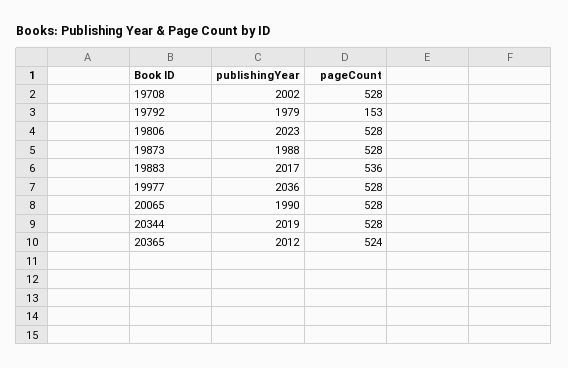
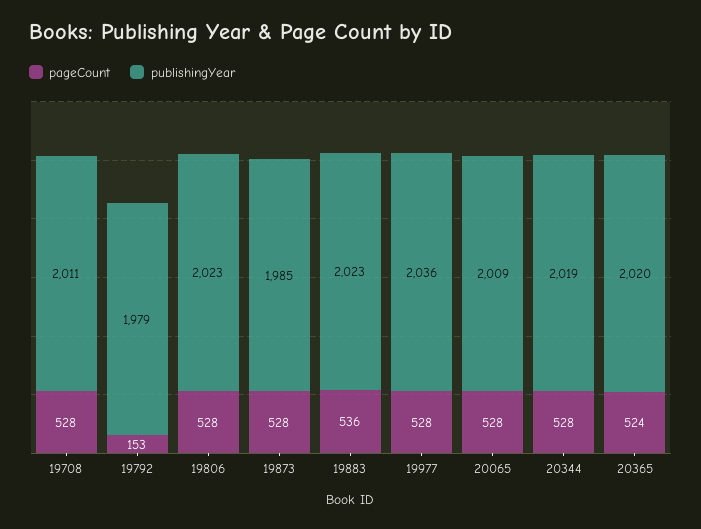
publishingYear, 19708: 2002 -> 2011
publishingYear, 19873: 1988 -> 1985
publishingYear, 19883: 2017 -> 2023
publishingYear, 20065: 1990 -> 2009
publishingYear, 20365: 2012 -> 2020

